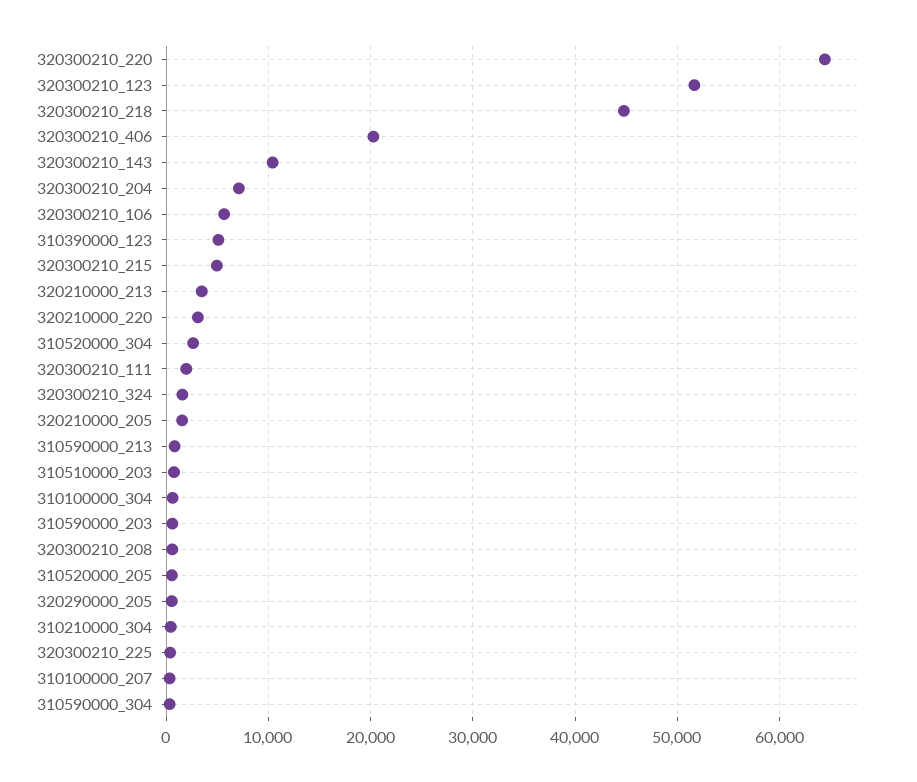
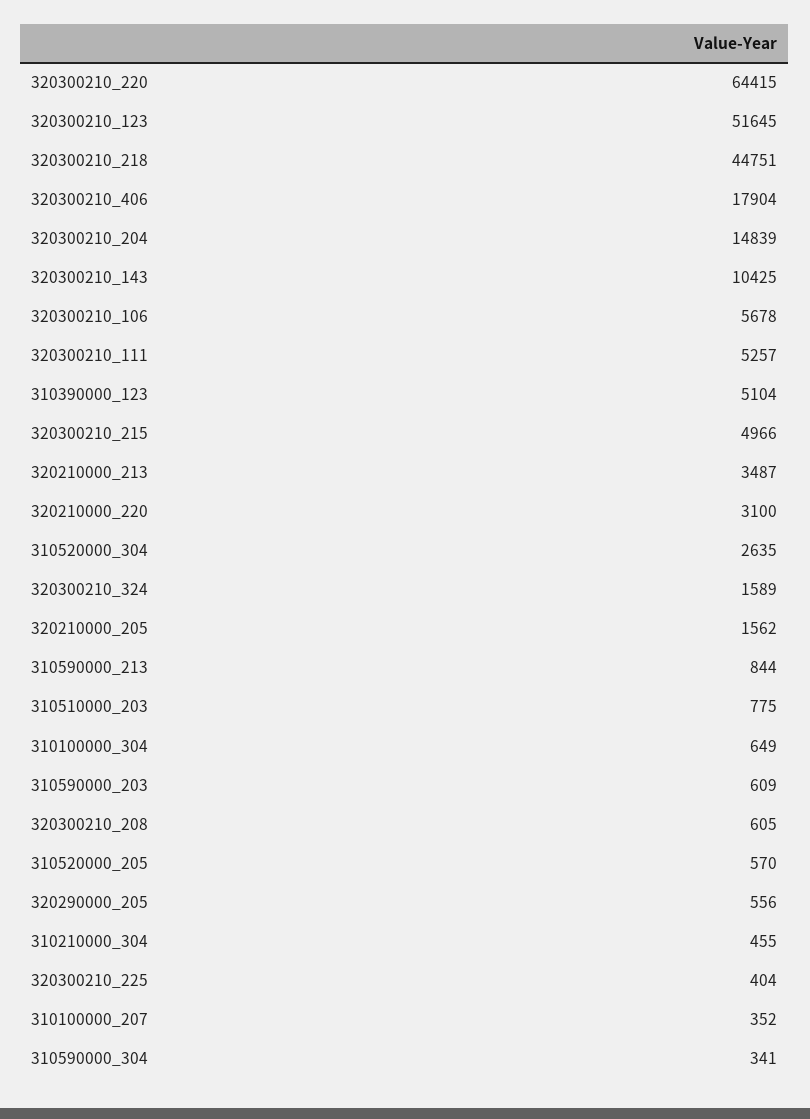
320300210_406: 20000 -> 17904
320300210_204: 7000 -> 14839
320300210_111: 2000 -> 5257

